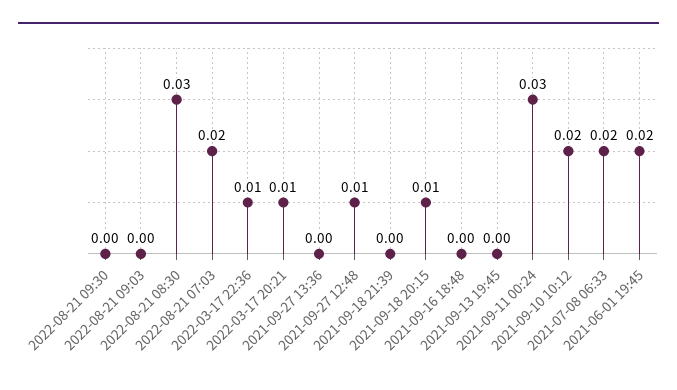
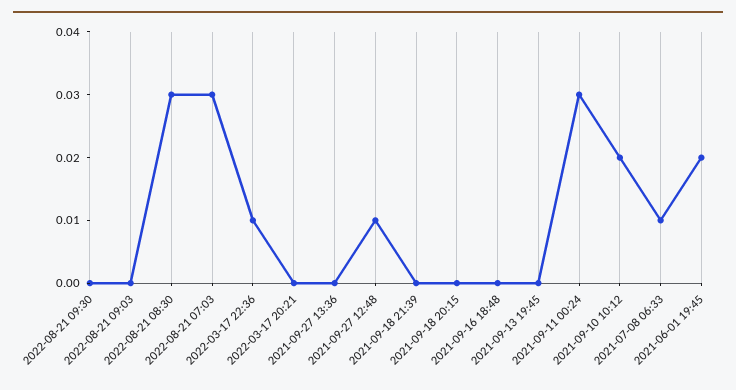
2022-08-21 07:03: 0.02 -> 0.03
2022-03-17 20:21: 0.01 -> 0
2021-09-18 20:15: 0.01 -> 0
2021-07-08 06:33: 0.02 -> 0.01

